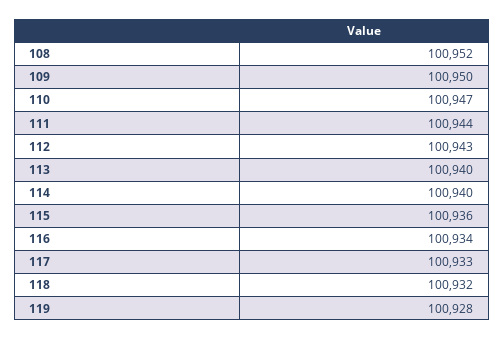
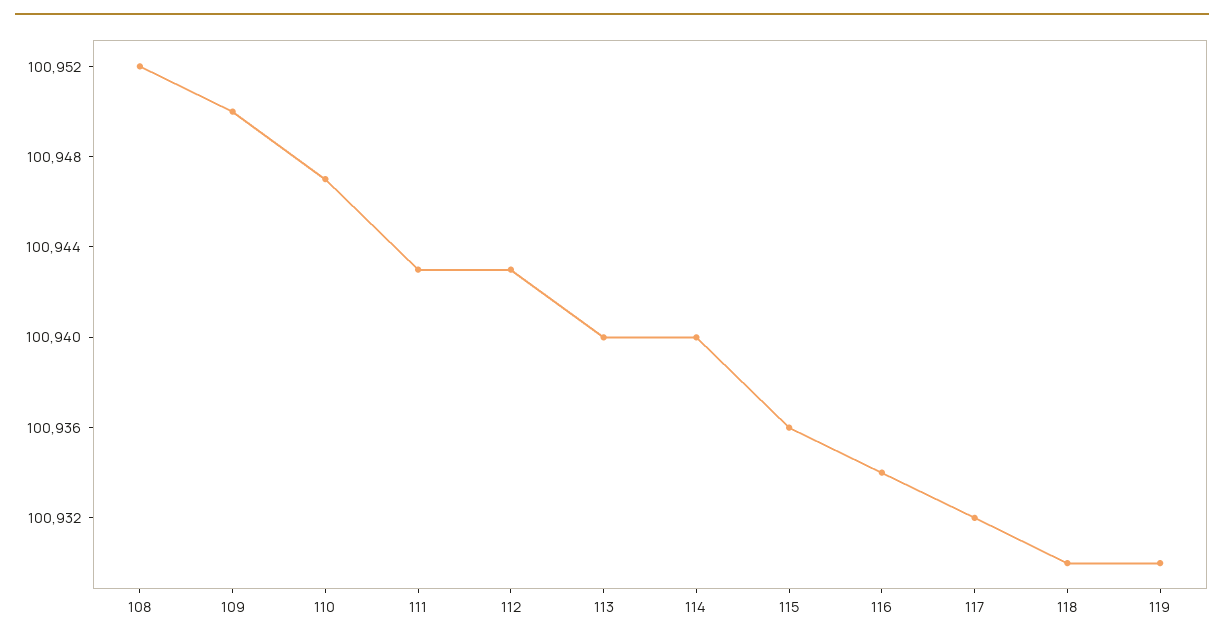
111: 100944 -> 100943
117: 100933 -> 100932
118: 100932 -> 100930
119: 100928 -> 100930

